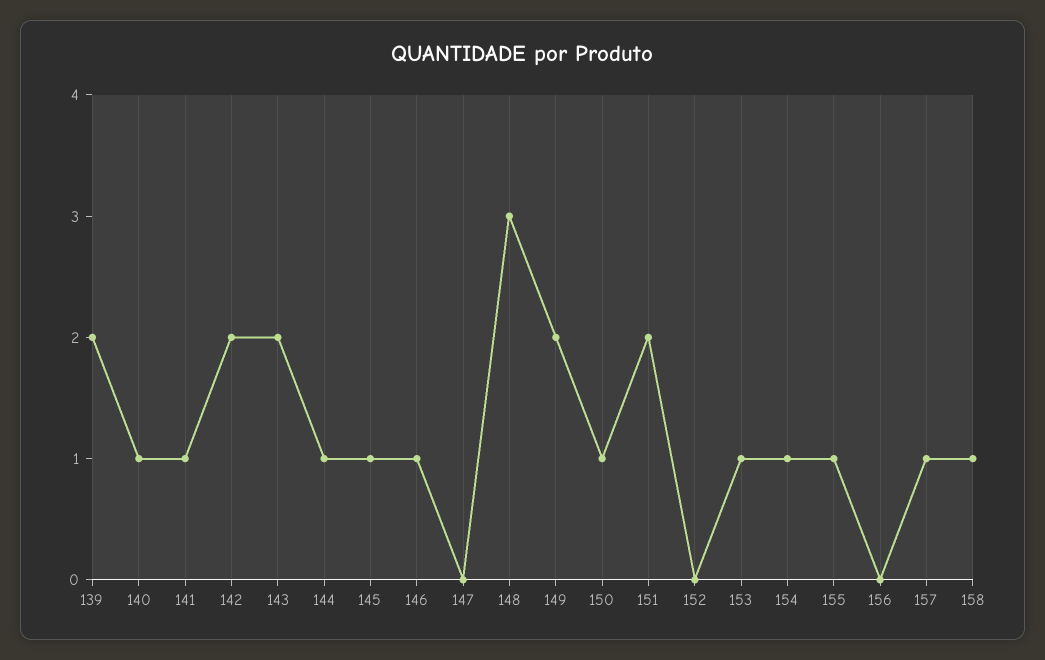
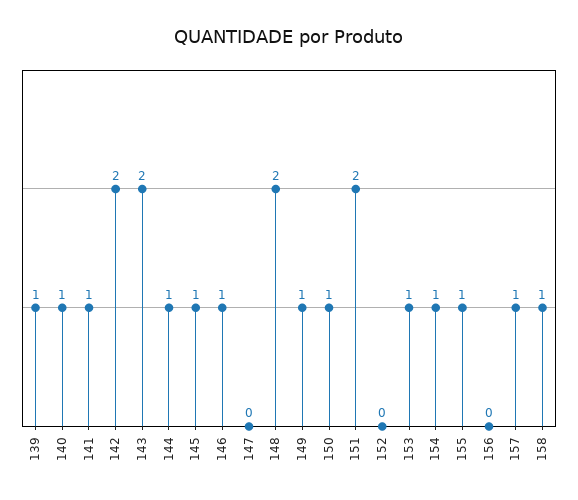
139: 2 -> 1
148: 3 -> 2
149: 2 -> 1

